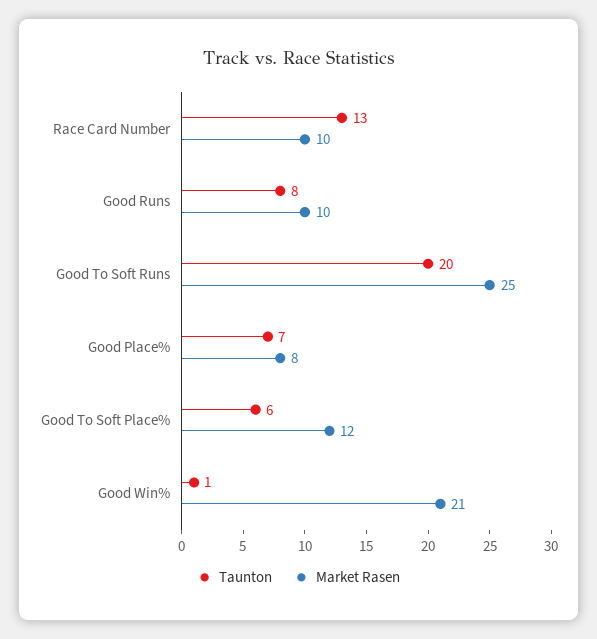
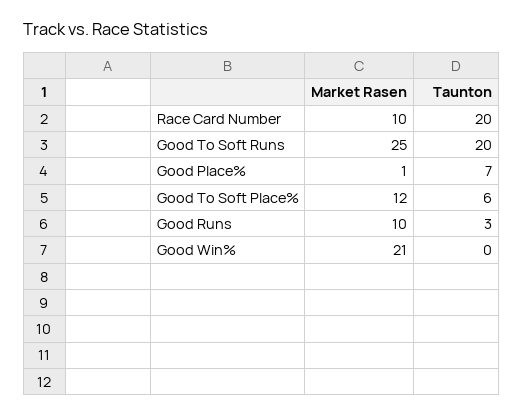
Taunton, Race Card Number: 13 -> 20
Taunton, Good Runs: 8 -> 3
Market Rasen, Good Place%: 8 -> 1
Taunton, Good Win%: 1 -> 0

